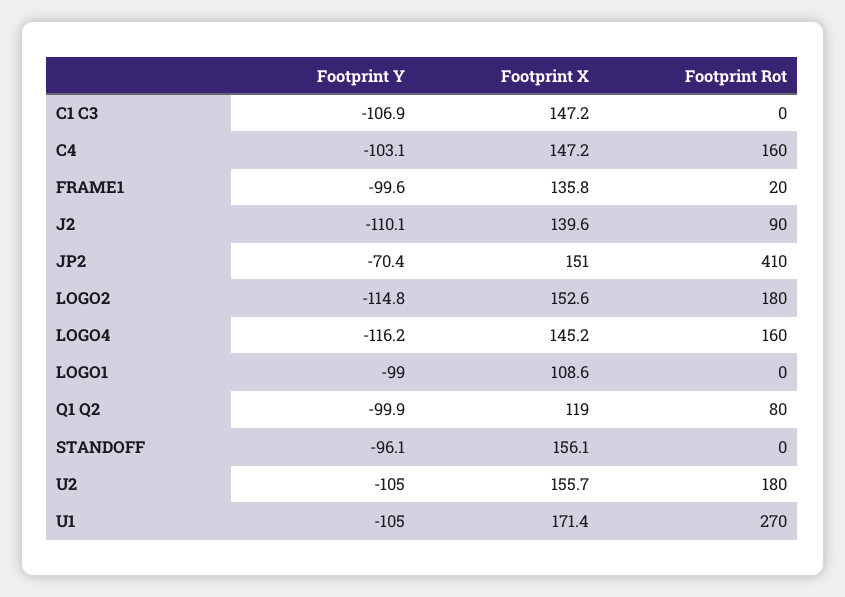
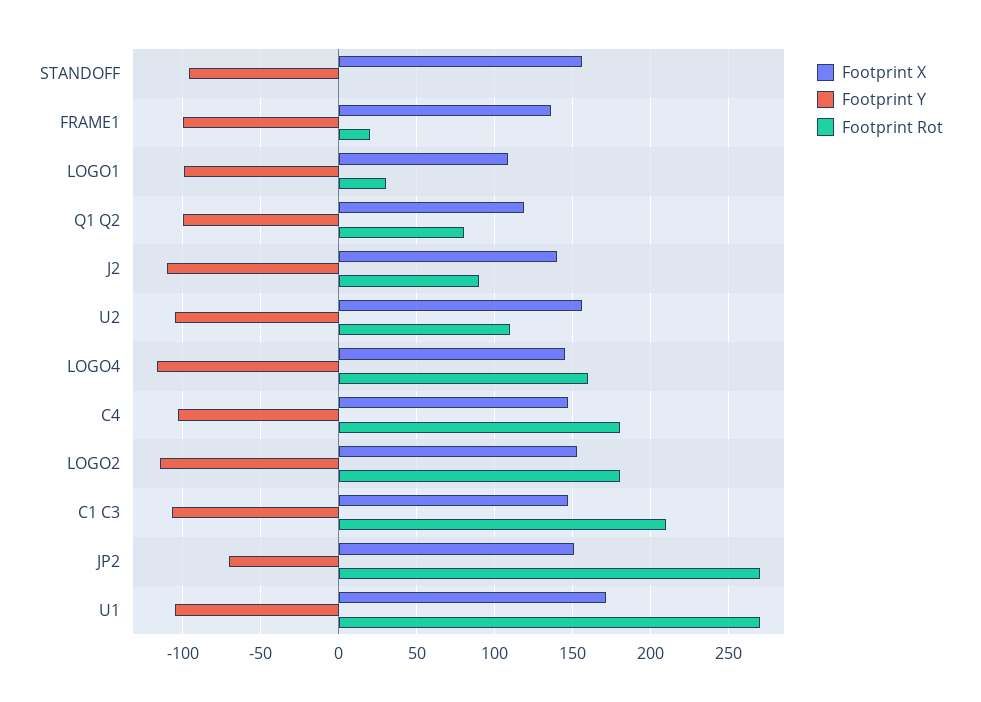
Footprint Rot, C1 C3: 0 -> 210
Footprint Rot, C4: 160 -> 180
Footprint Rot, JP2: 410 -> 270
Footprint Rot, LOGO1: 0 -> 30
Footprint Rot, U2: 180 -> 110

